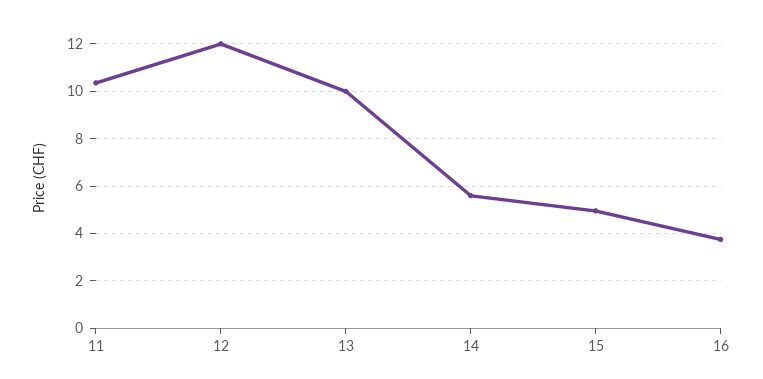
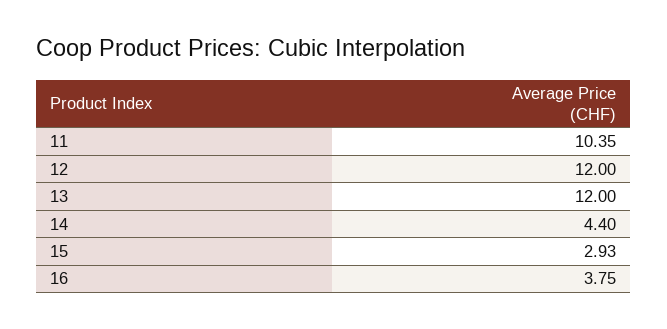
13: 10 -> 12
14: 5.5 -> 4.4
15: 5 -> 2.93

